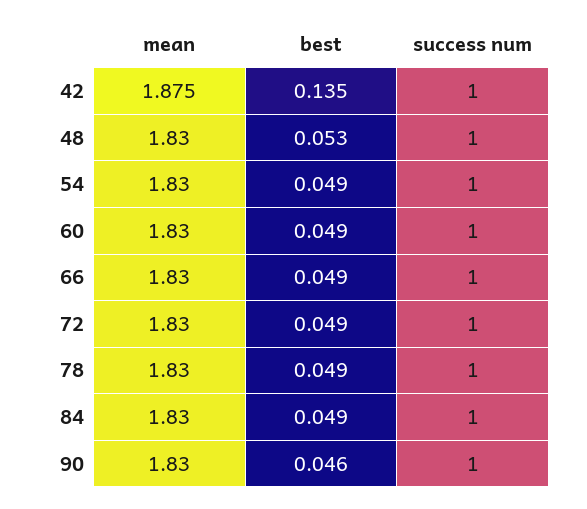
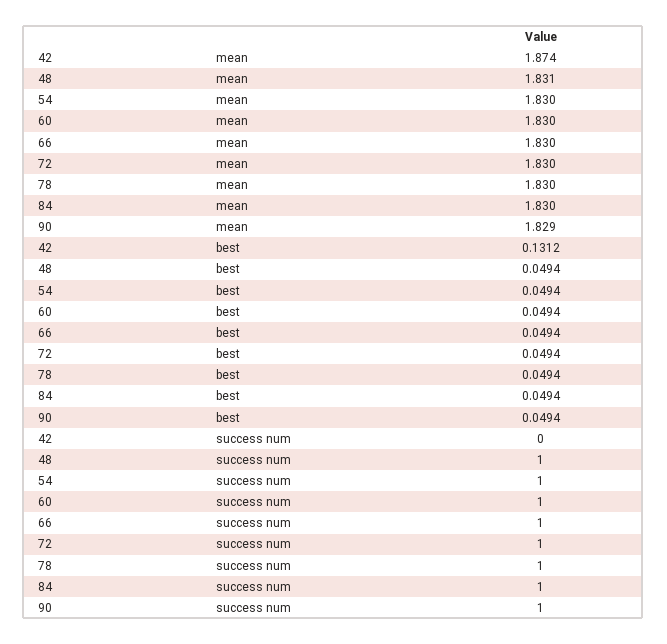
mean, 42: 1.875 -> 1.874
best, 42: 0.135 -> 0.1312
success num, 42: 1 -> 0
mean, 48: 1.83 -> 1.831
best, 48: 0.053 -> 0.0494
mean, 90: 1.83 -> 1.829
best, 90: 0.046 -> 0.0494

